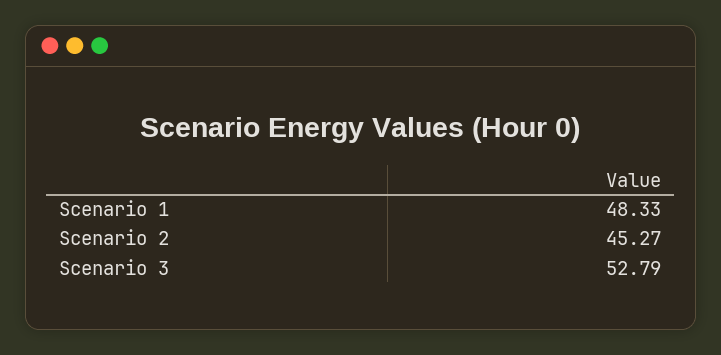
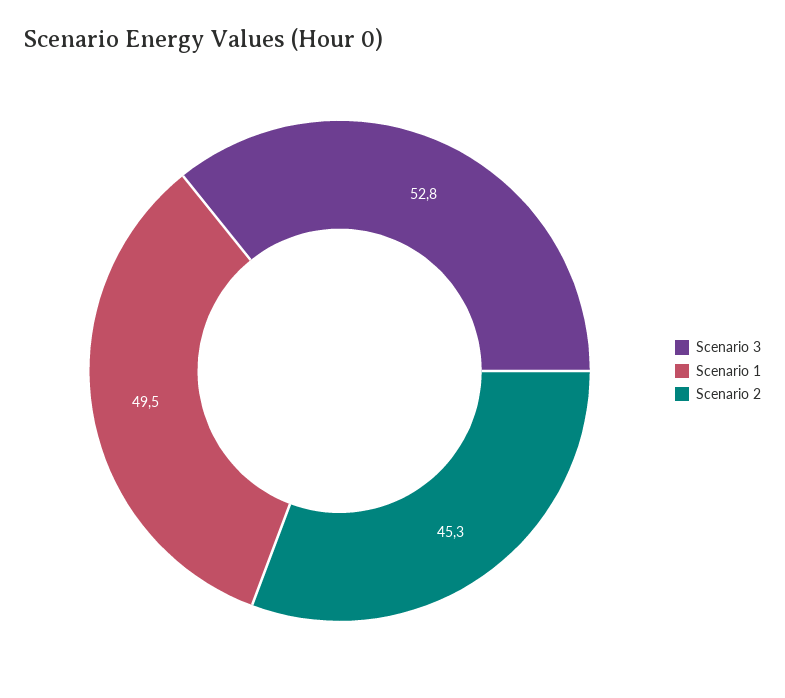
Scenario 1: 48.33 -> 49.5

